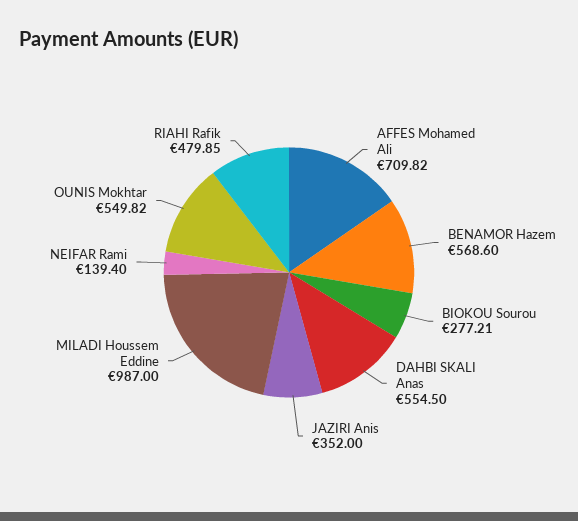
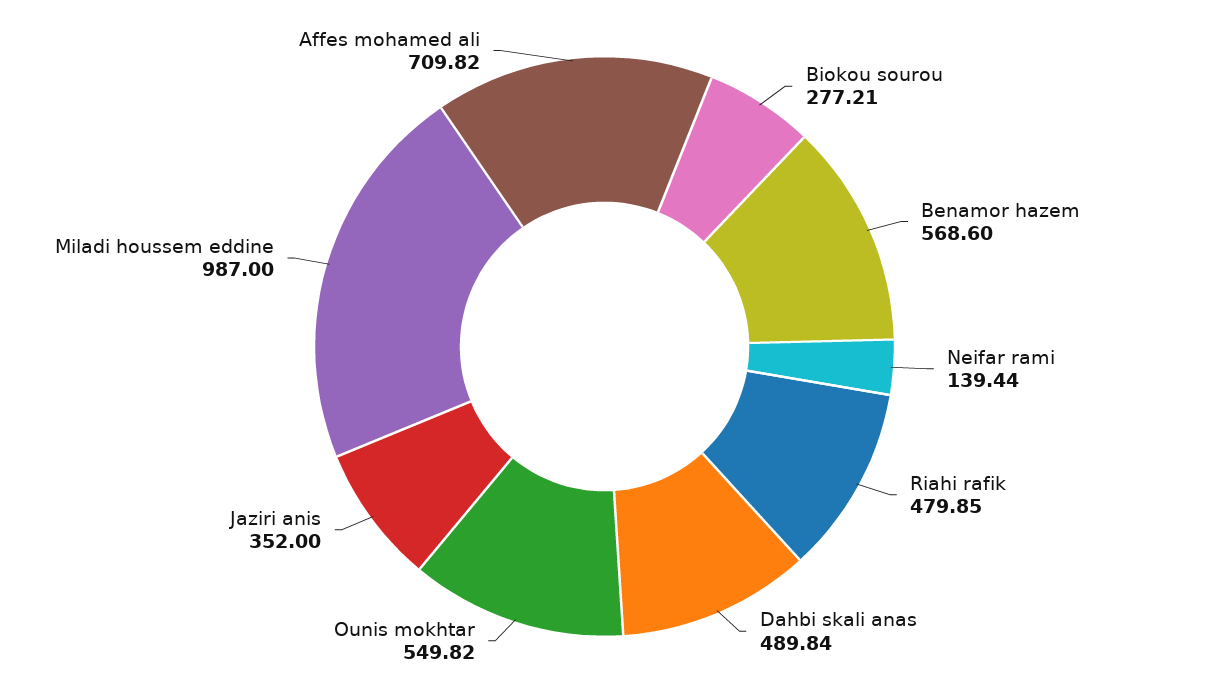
DAHBI SKALI Anas: 554.5 -> 489.84
NEIFAR Rami: 139.4 -> 139.44

